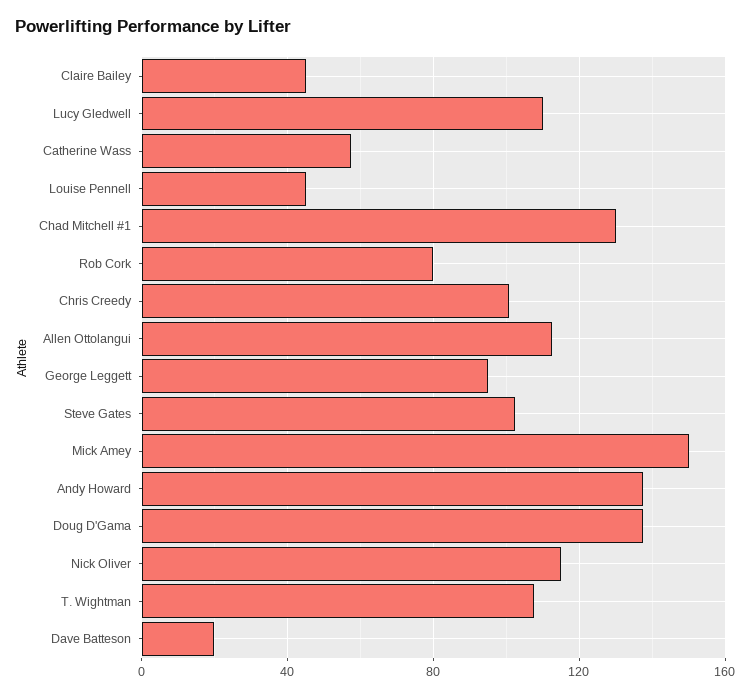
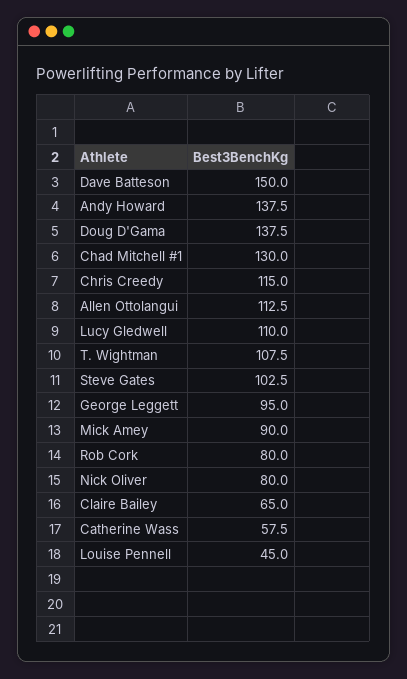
Claire Bailey: 45 -> 65
Chris Creedy: 100 -> 115
Mick Amey: 150 -> 90
Nick Oliver: 115 -> 80
Dave Batteson: 20 -> 150

